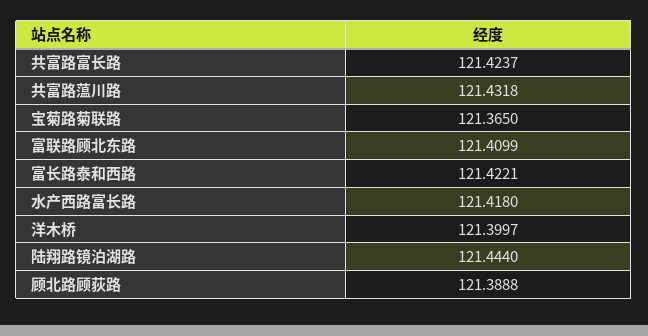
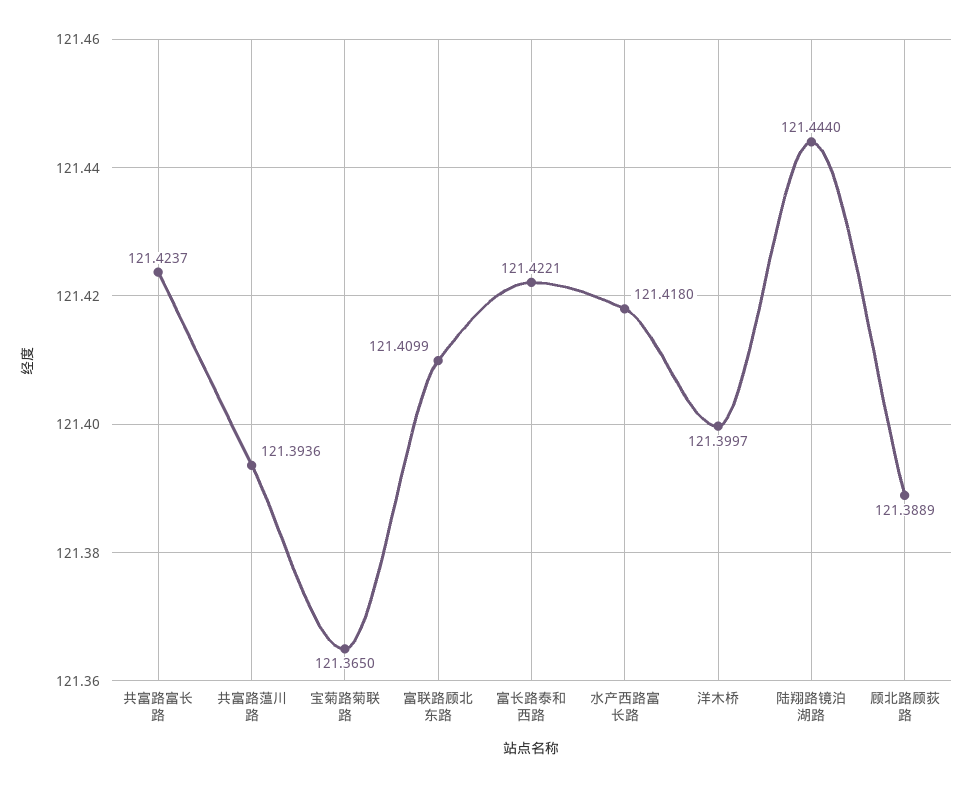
共富路蕰川路: 121.4318 -> 121.3936
顾北路顾荻路: 121.3888 -> 121.3889

